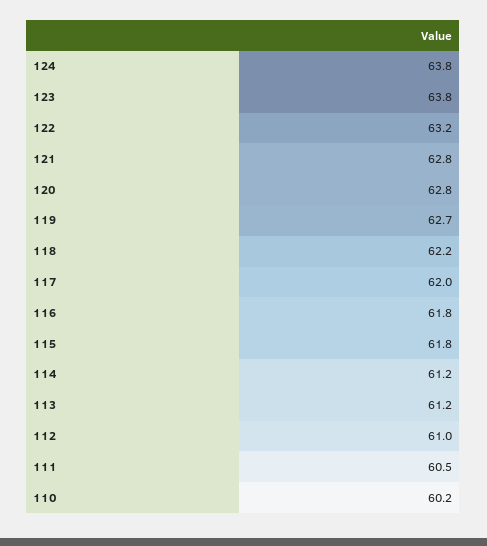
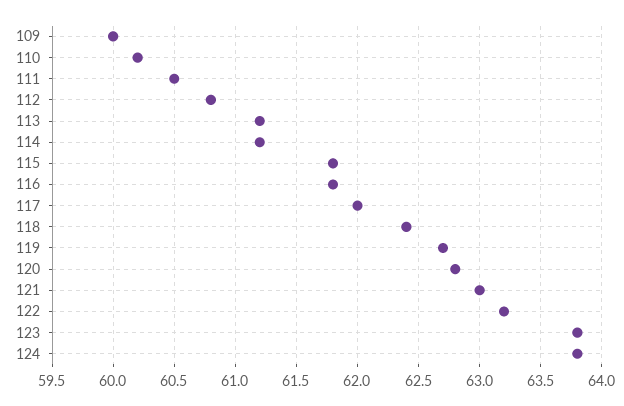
121: 62.8 -> 63
118: 62.2 -> 62.4
112: 61 -> 60.8
109: none -> 60

